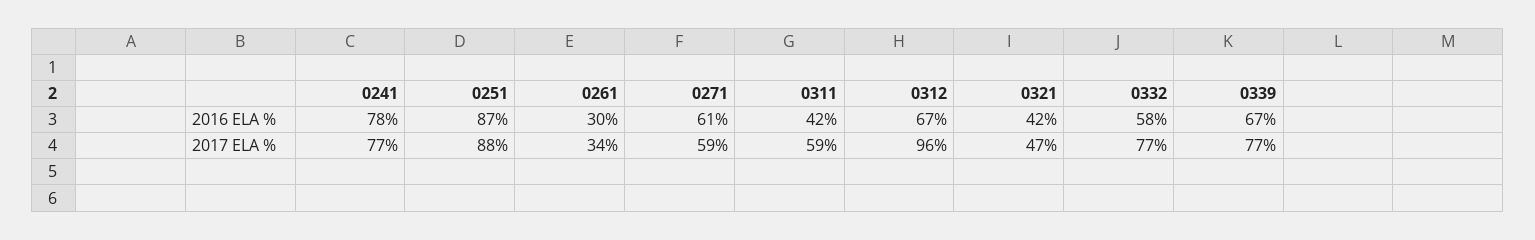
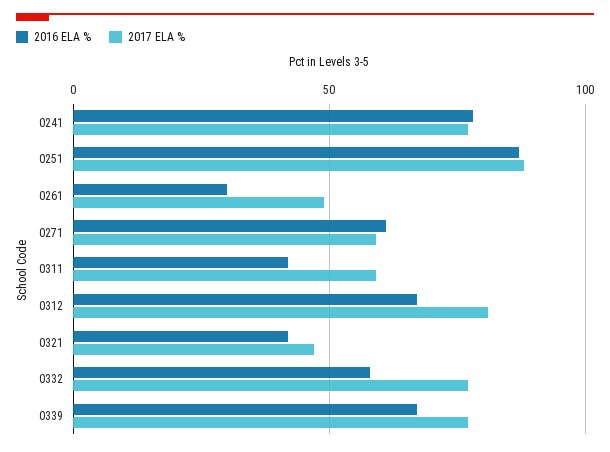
2017 ELA %, 0261: 34 -> 50
2017 ELA %, 0312: 96 -> 80

